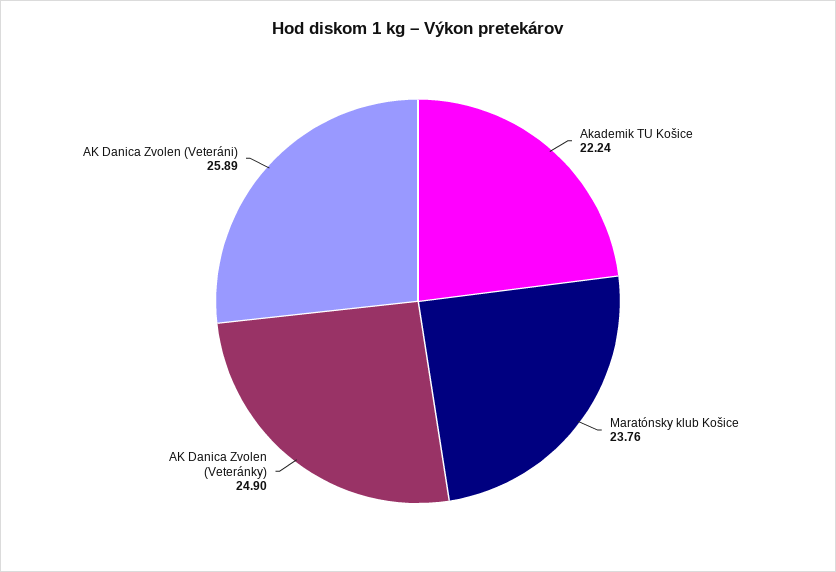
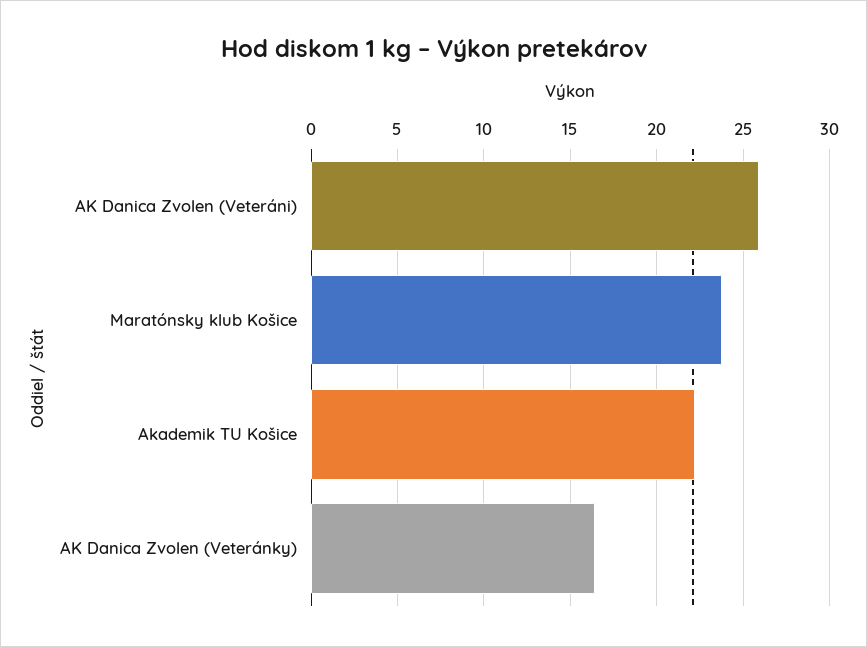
AK Danica Zvolen (Veteránky): 24.9 -> 16.5

